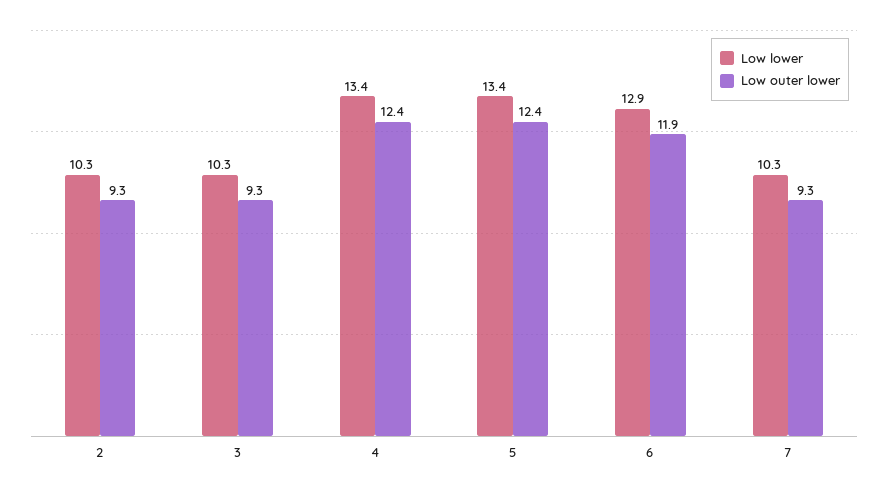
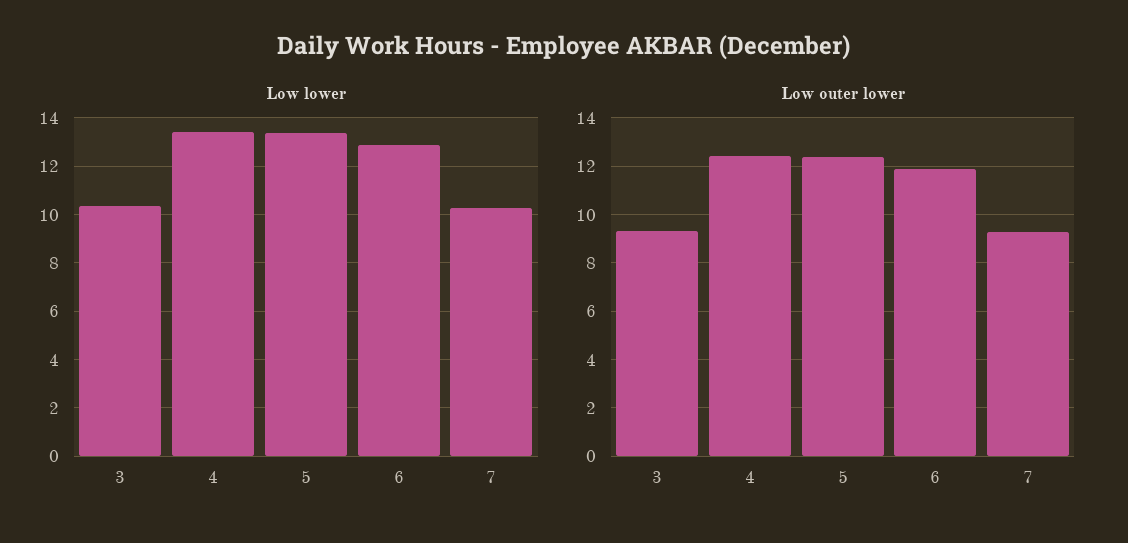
Low lower, 2: 10.3 -> none
Low outer lower, 2: 9.3 -> none

